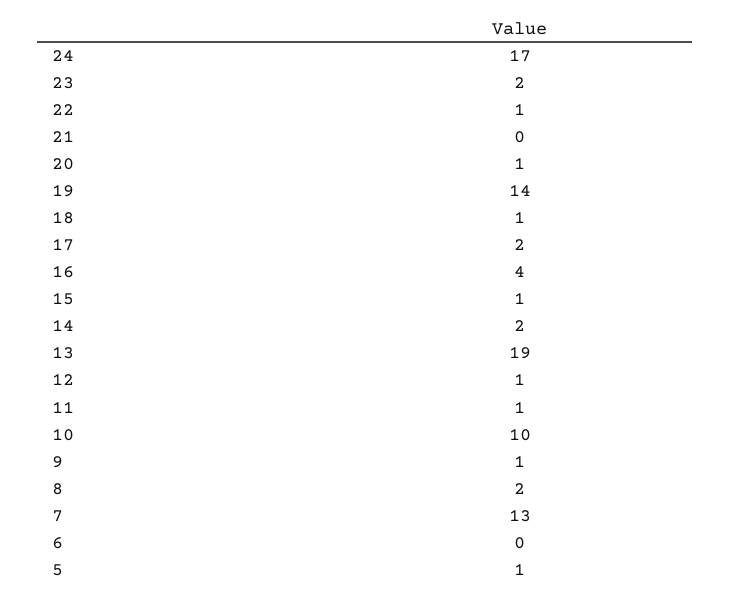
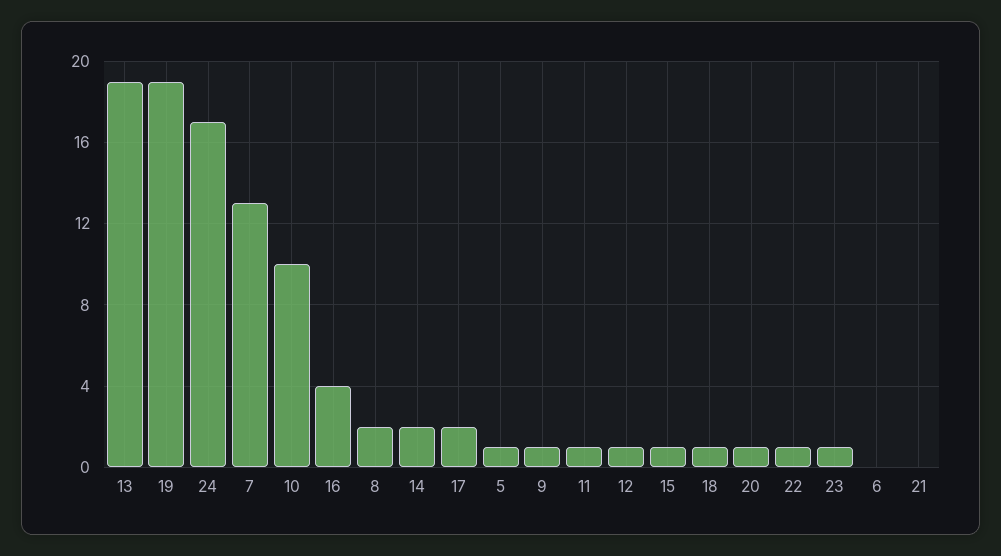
23: 2 -> 1
19: 14 -> 19

